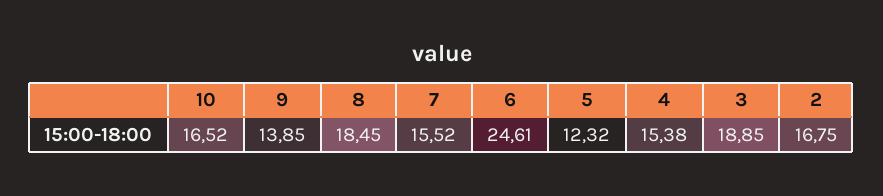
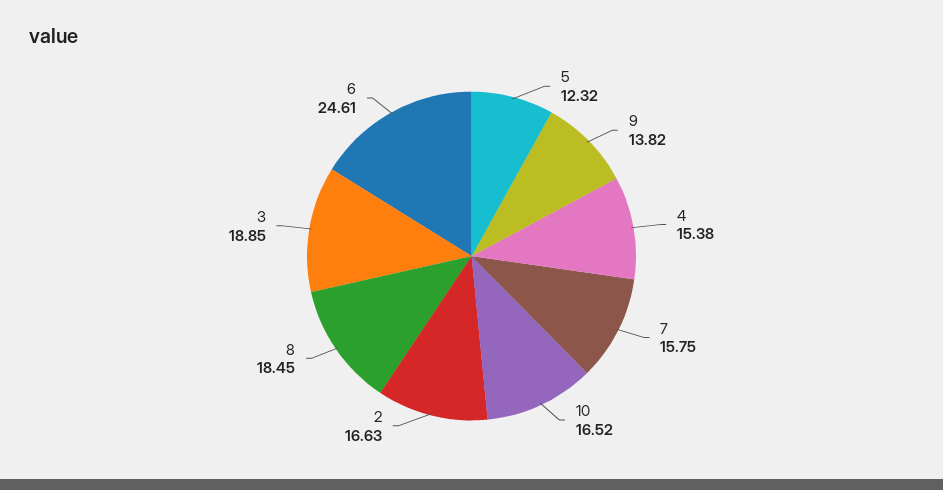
9: 13.85 -> 13.82
7: 15.52 -> 15.75
2: 16.75 -> 16.63

